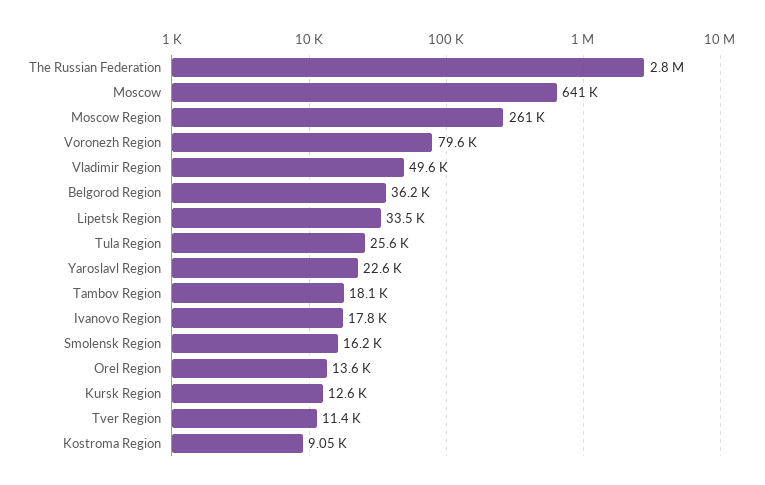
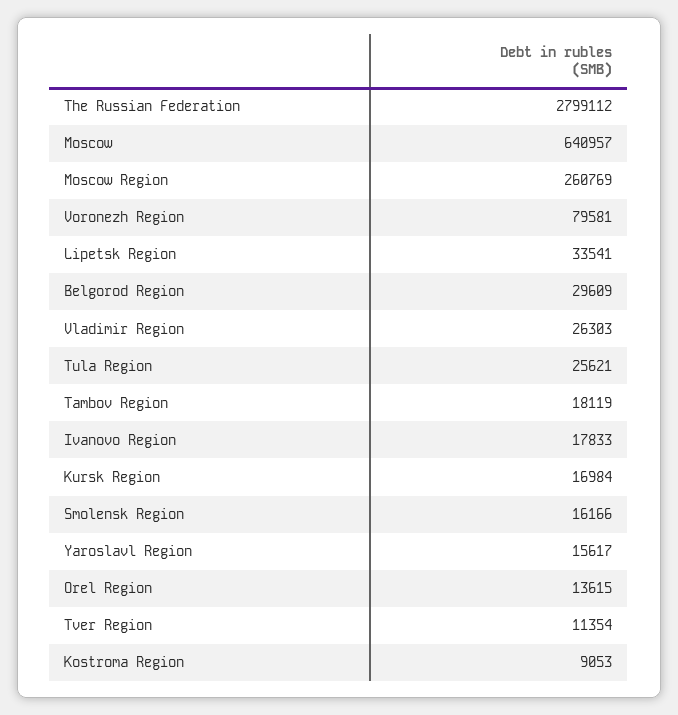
Vladimir Region: 49600 -> 26303
Belgorod Region: 36200 -> 29609
Yaroslavl Region: 22600 -> 15617
Kursk Region: 12600 -> 16984

